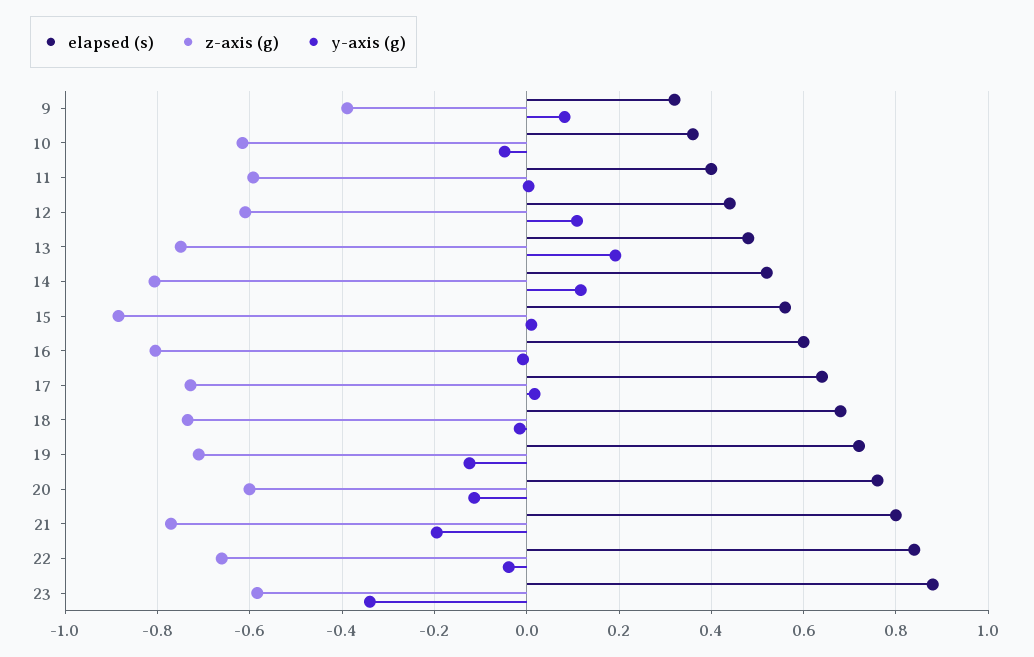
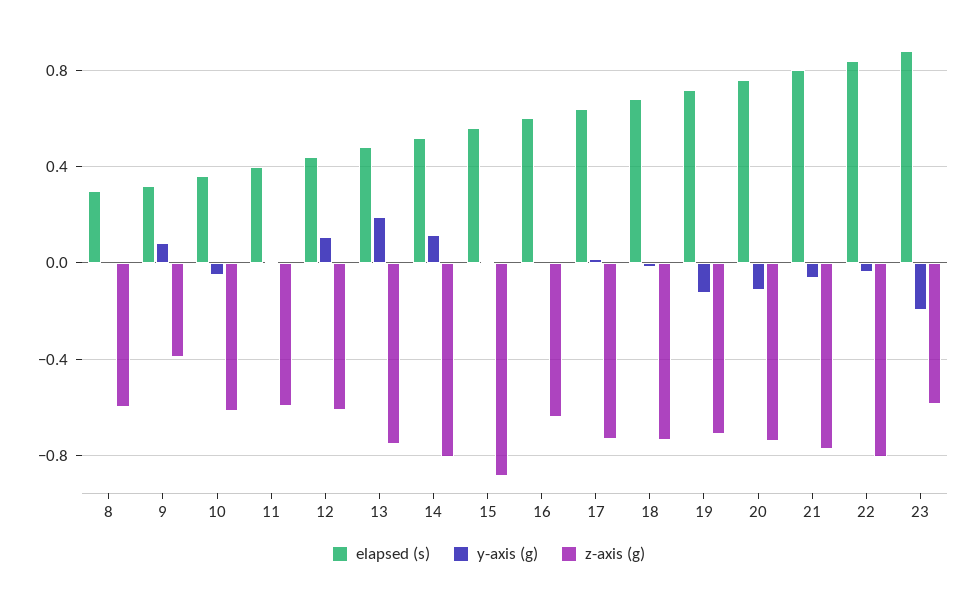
z-axis (g), 16: -0.8 -> -0.65
z-axis (g), 20: -0.6 -> -0.75
y-axis (g), 21: -0.2 -> -0.05
z-axis (g), 22: -0.66 -> -0.8
y-axis (g), 23: -0.34 -> -0.2
elapsed (s), 8: none -> 0.3
y-axis (g), 8: none -> 0
z-axis (g), 8: none -> -0.6

